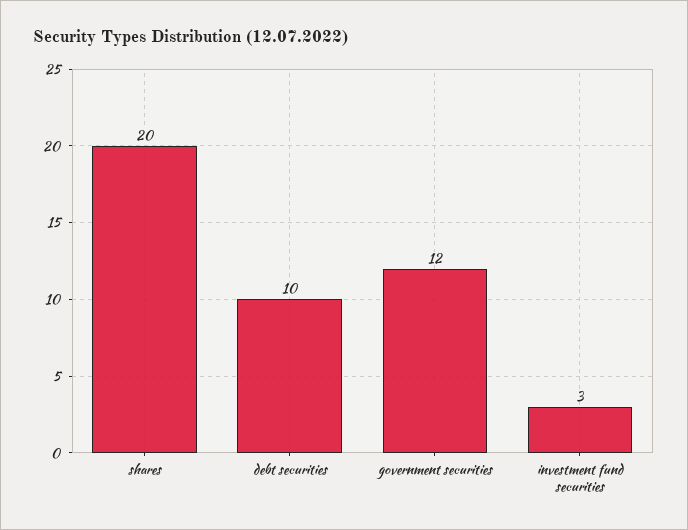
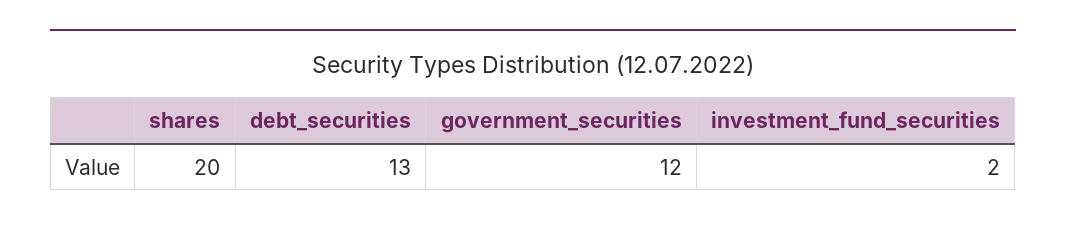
debt securities: 10 -> 13
investment fund securities: 3 -> 2

